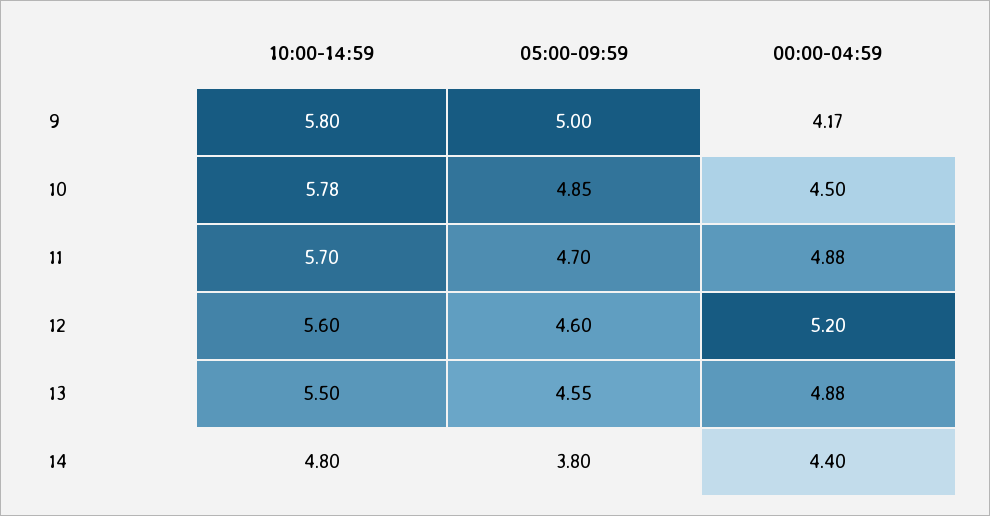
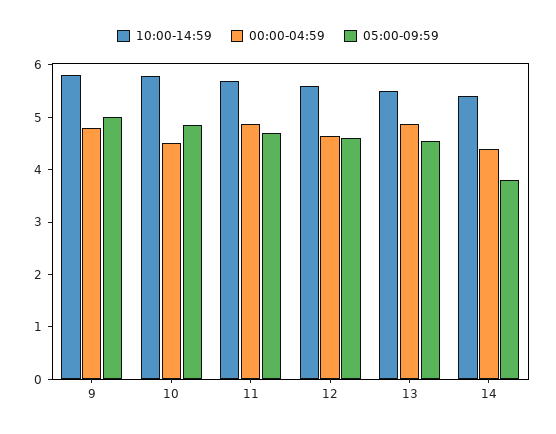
00:00-04:59, 9: 4.17 -> 4.8
00:00-04:59, 12: 5.2 -> 4.6
10:00-14:59, 14: 4.8 -> 5.4

